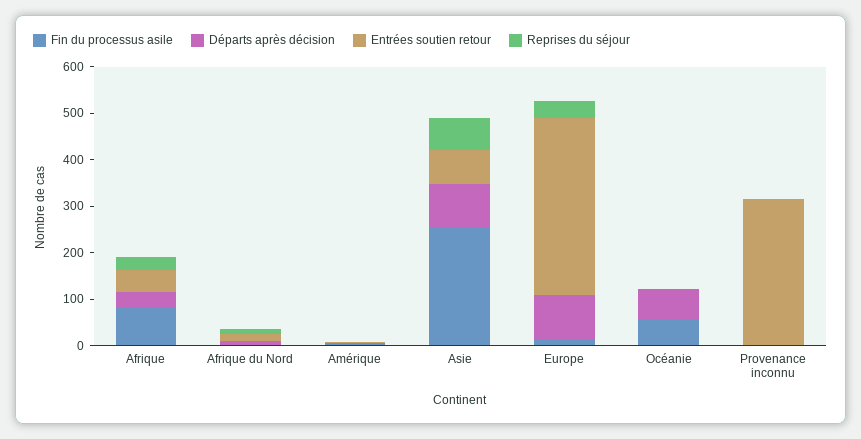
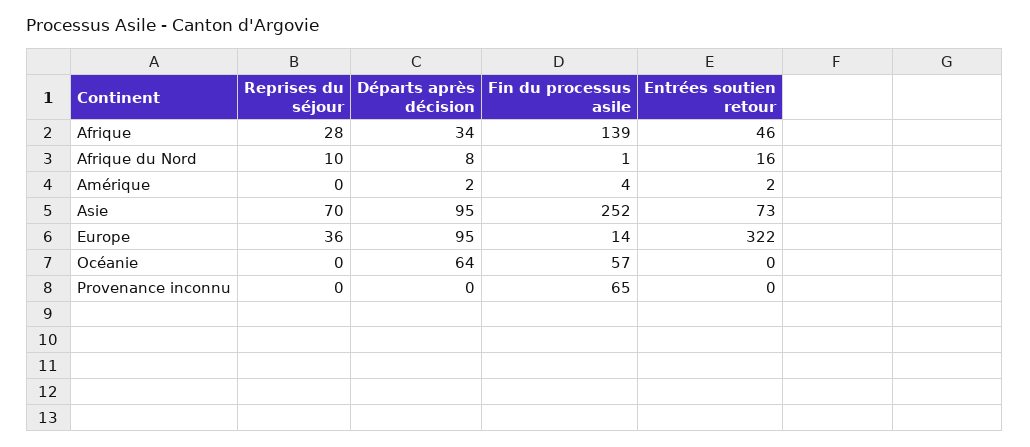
Fin du processus asile, Afrique: 80 -> 139
Entrées soutien retour, Europe: 380 -> 322
Fin du processus asile, Provenance inconnu: 0 -> 65
Entrées soutien retour, Provenance inconnu: 320 -> 0

